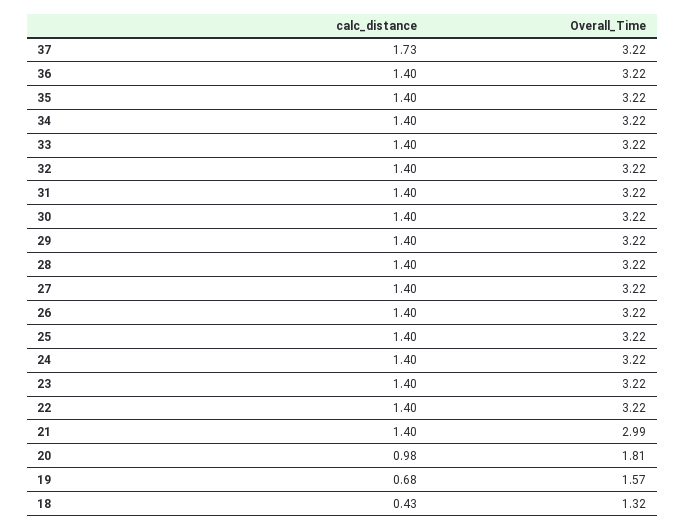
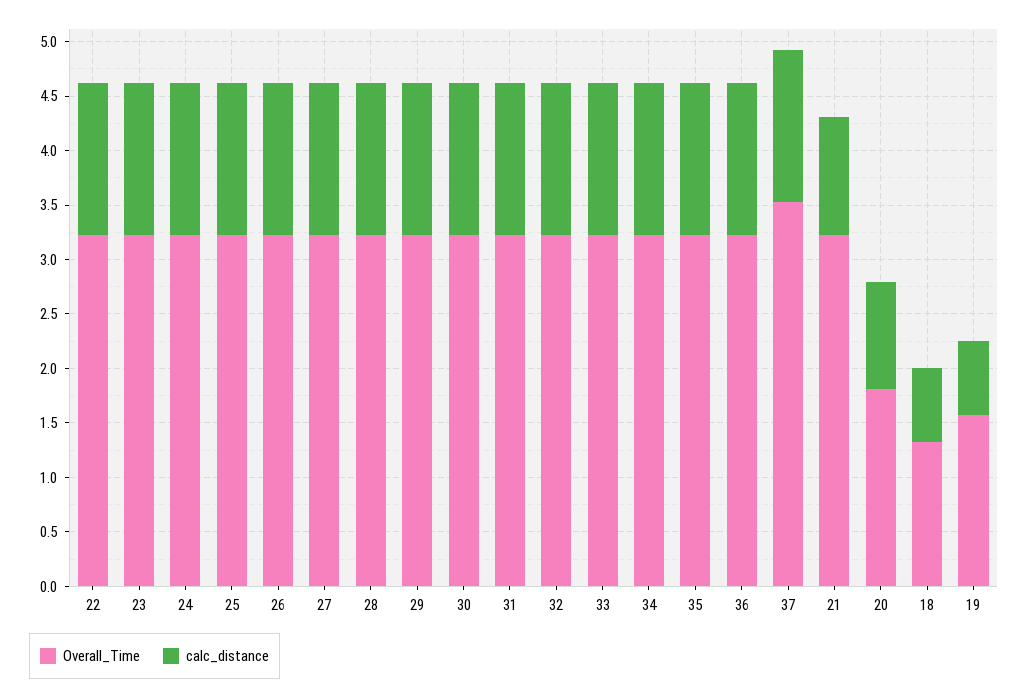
calc_distance, 37: 1.73 -> 1.4
Overall_Time, 37: 3.22 -> 3.5
calc_distance, 21: 1.4 -> 1.1
Overall_Time, 21: 2.99 -> 3.2
calc_distance, 18: 0.43 -> 0.7

